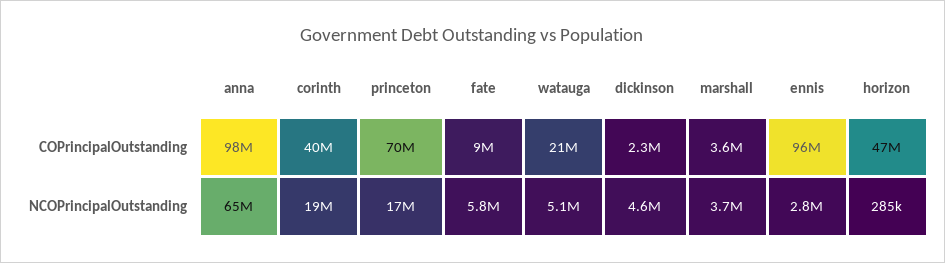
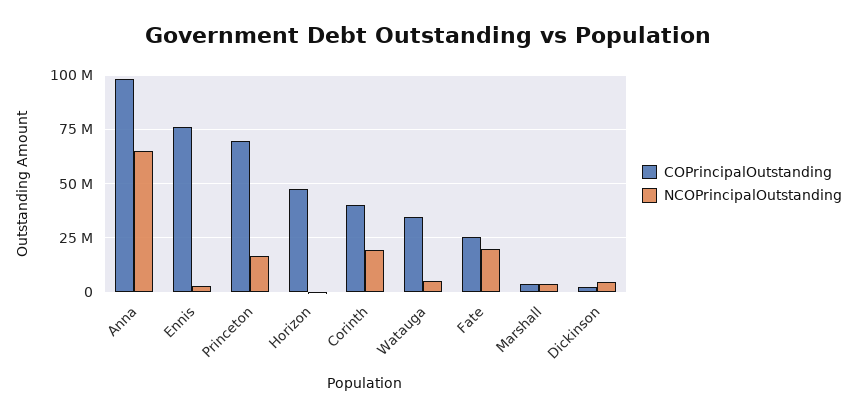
COPrincipalOutstanding, fate: 9000000 -> 25000000
COPrincipalOutstanding, watauga: 21000000 -> 35000000
COPrincipalOutstanding, ennis: 96000000 -> 75000000
NCOPrincipalOutstanding, fate: 5800000 -> 20000000

